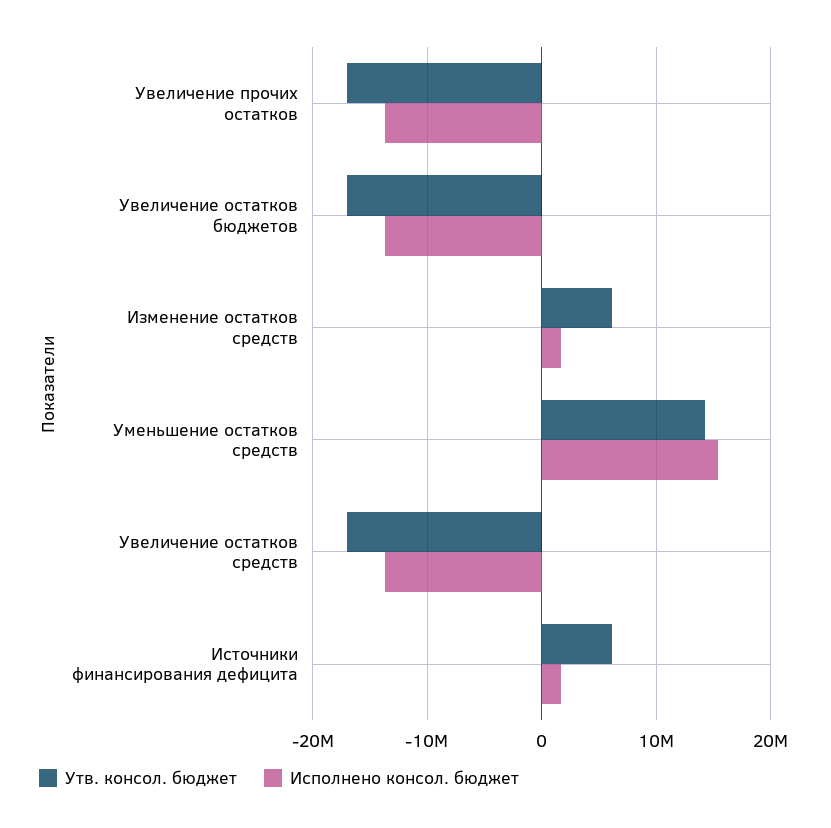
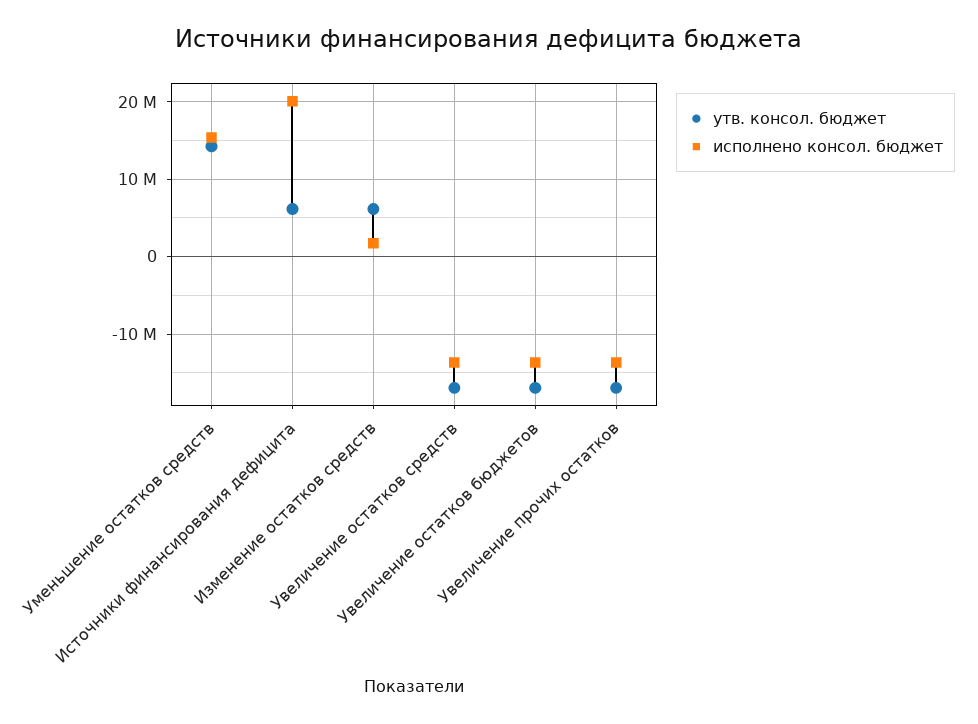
Исполнено консол. бюджет, Источники финансирования дефицита: 2000000 -> 20000000

